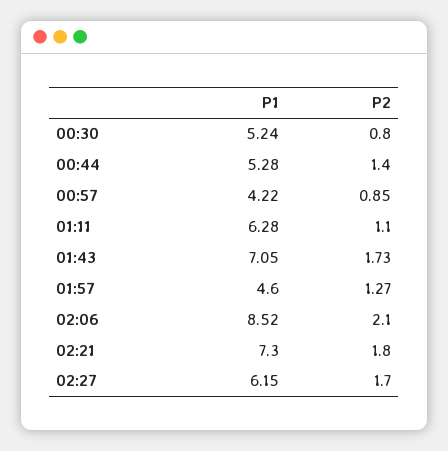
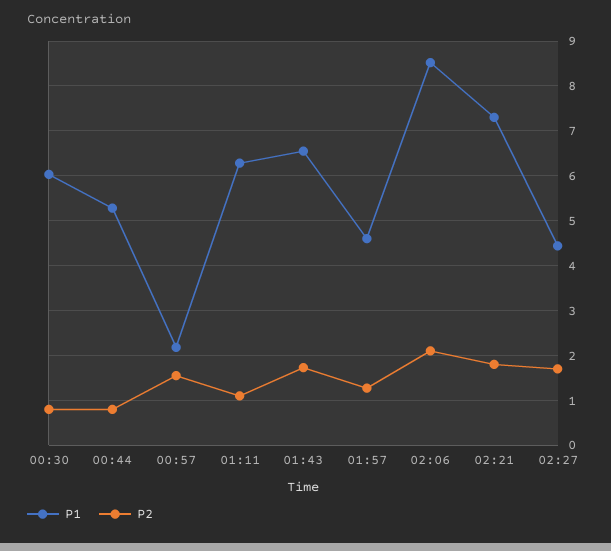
P1, 00:30: 5.24 -> 6
P2, 00:44: 1.4 -> 0.8
P1, 00:57: 4.22 -> 2.2
P2, 00:57: 0.85 -> 1.6
P1, 01:43: 7.05 -> 6.6
P1, 02:27: 6.15 -> 4.4

